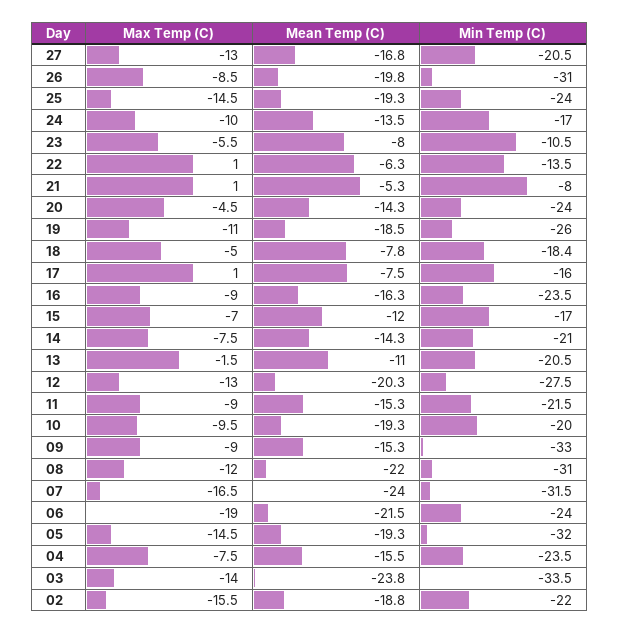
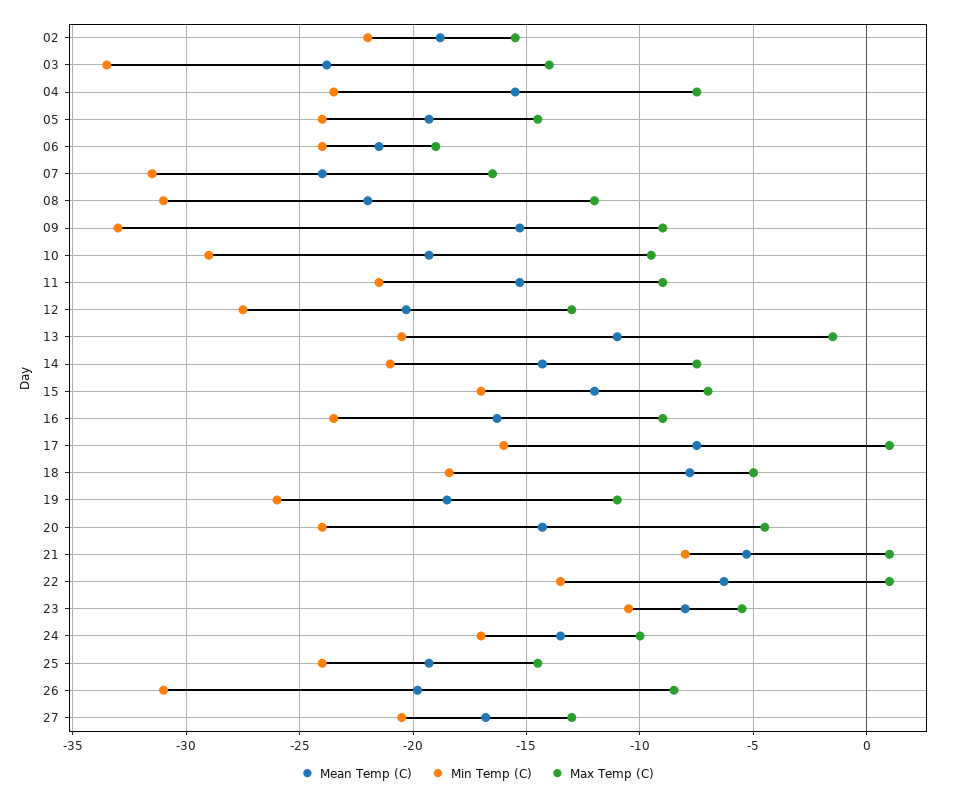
Min Temp (C), 10: -20 -> -29
Min Temp (C), 05: -32 -> -24

